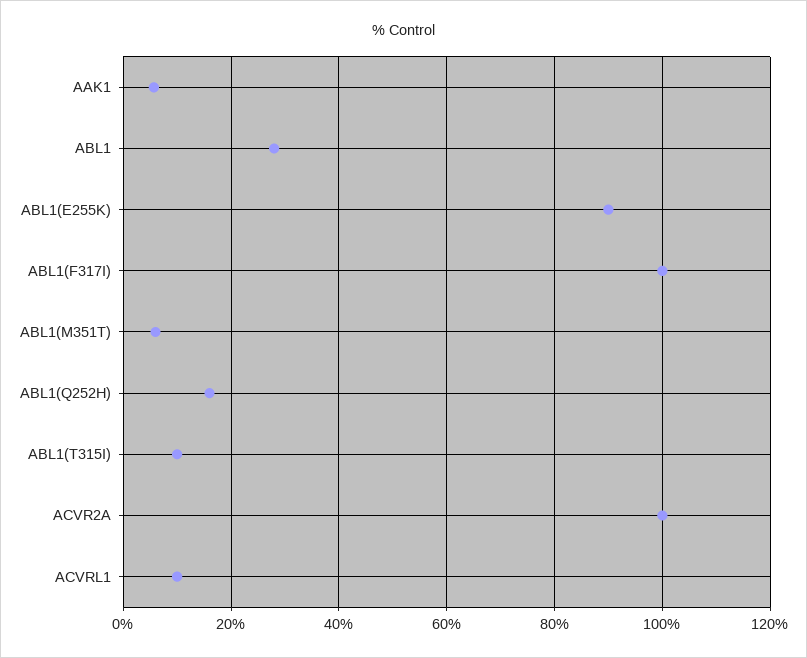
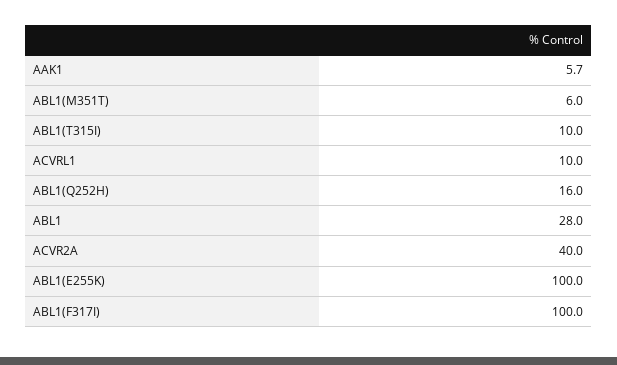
ABL1(E255K): 90 -> 100
ACVR2A: 100 -> 40

